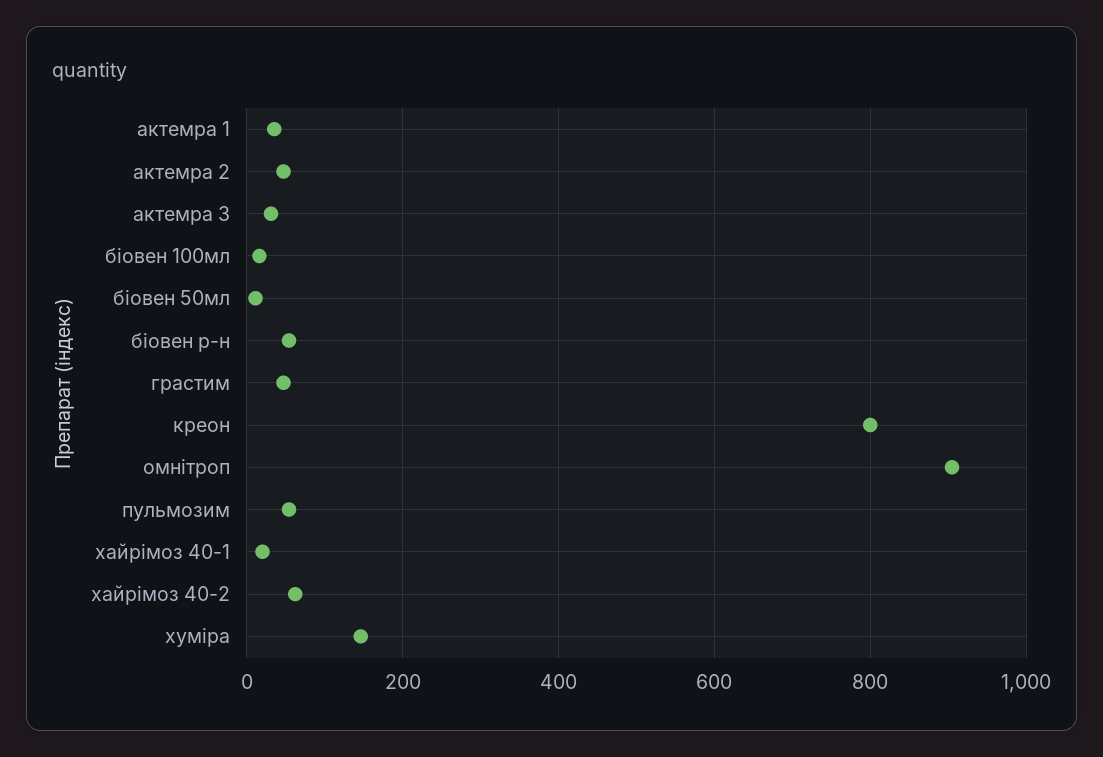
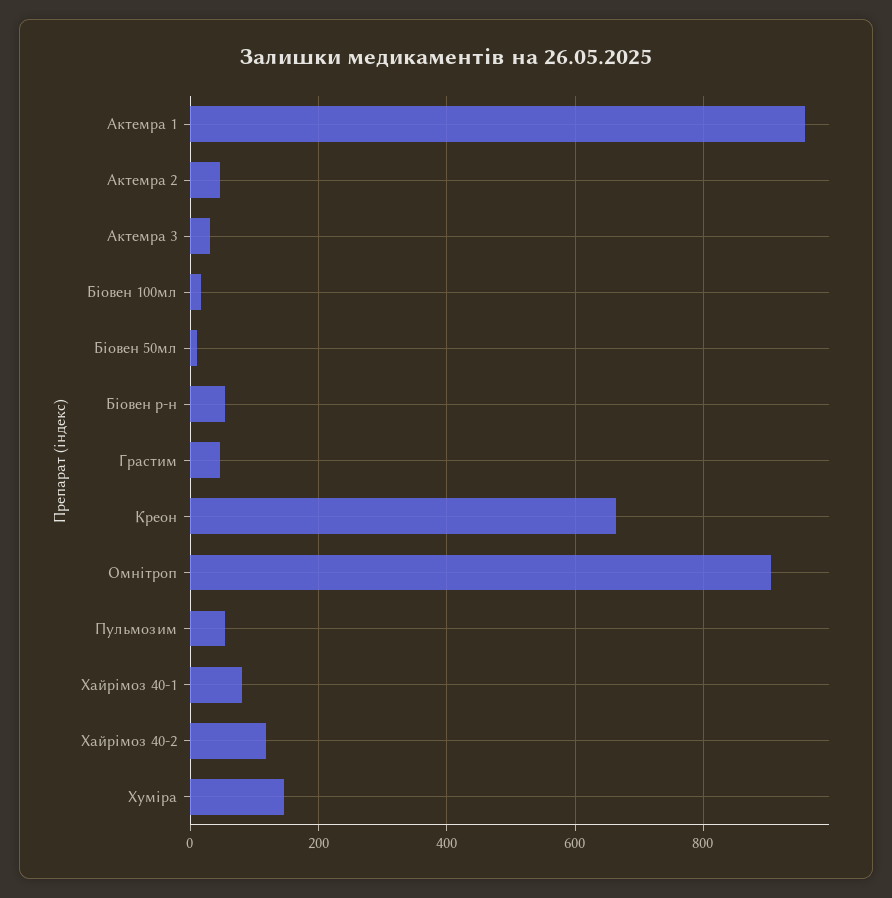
актемра 1: 40 -> 960
креон: 800 -> 660
хайрімоз 40-1: 20 -> 80
хайрімоз 40-2: 60 -> 120

